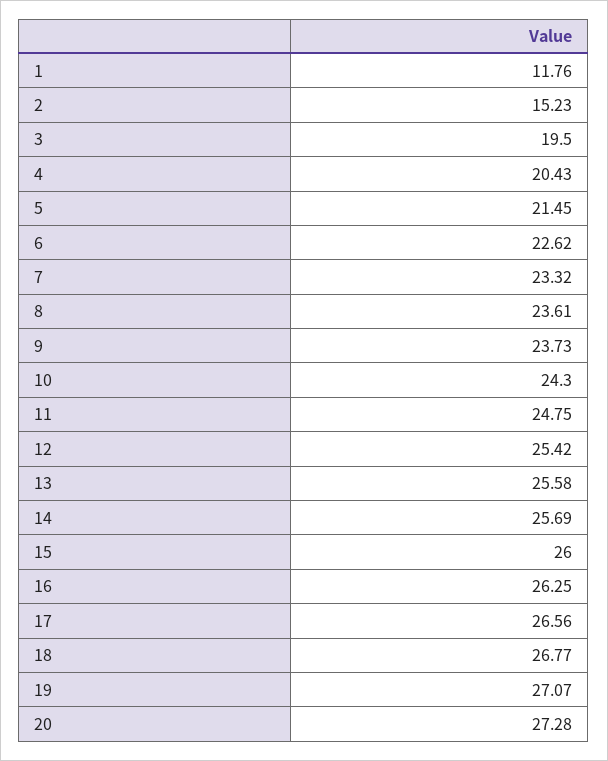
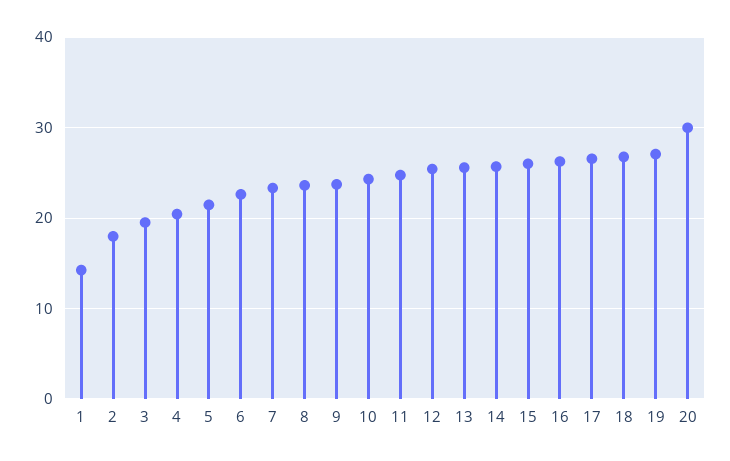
1: 11.76 -> 14
2: 15.23 -> 18
20: 27.28 -> 30

